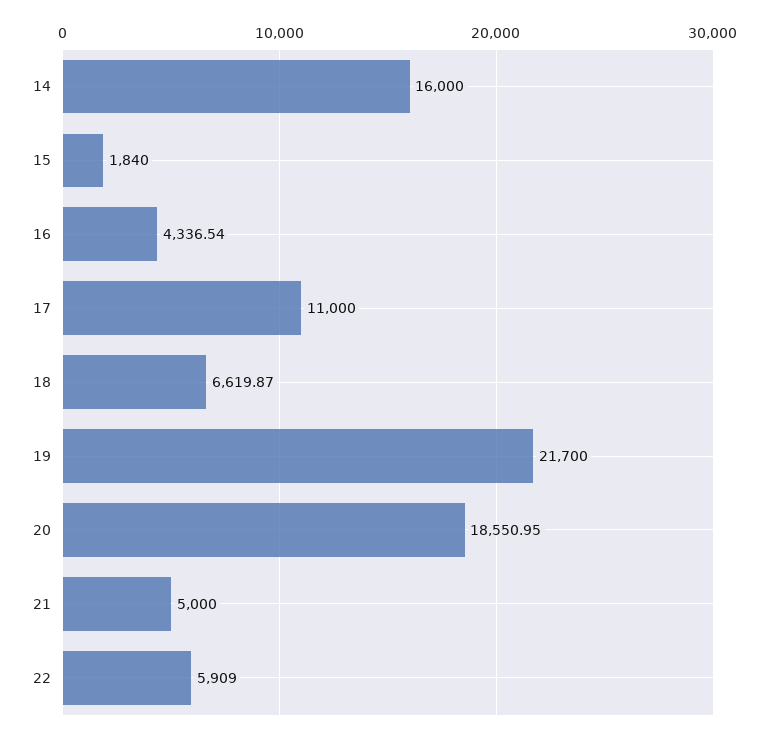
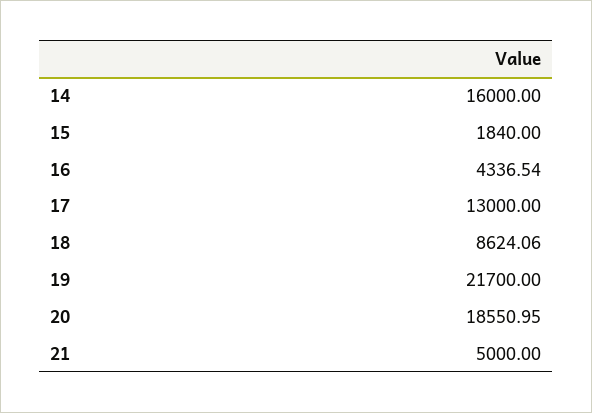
17: 11000 -> 13000
18: 6619.87 -> 8624.06
22: 5909 -> none

